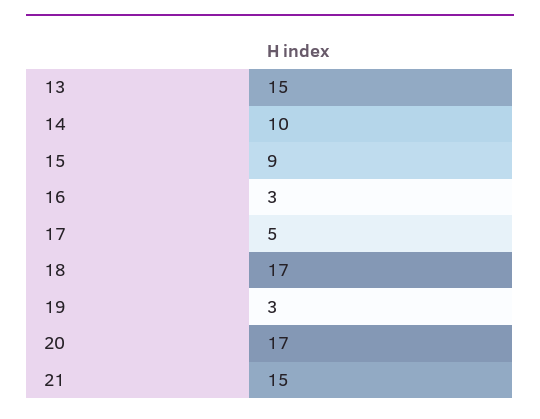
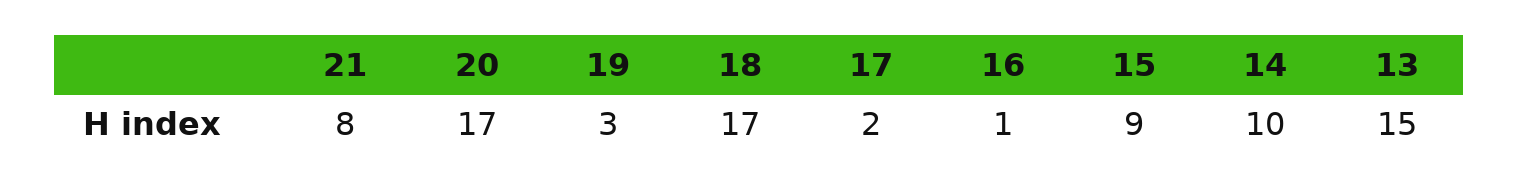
16: 3 -> 1
17: 5 -> 2
21: 15 -> 8

